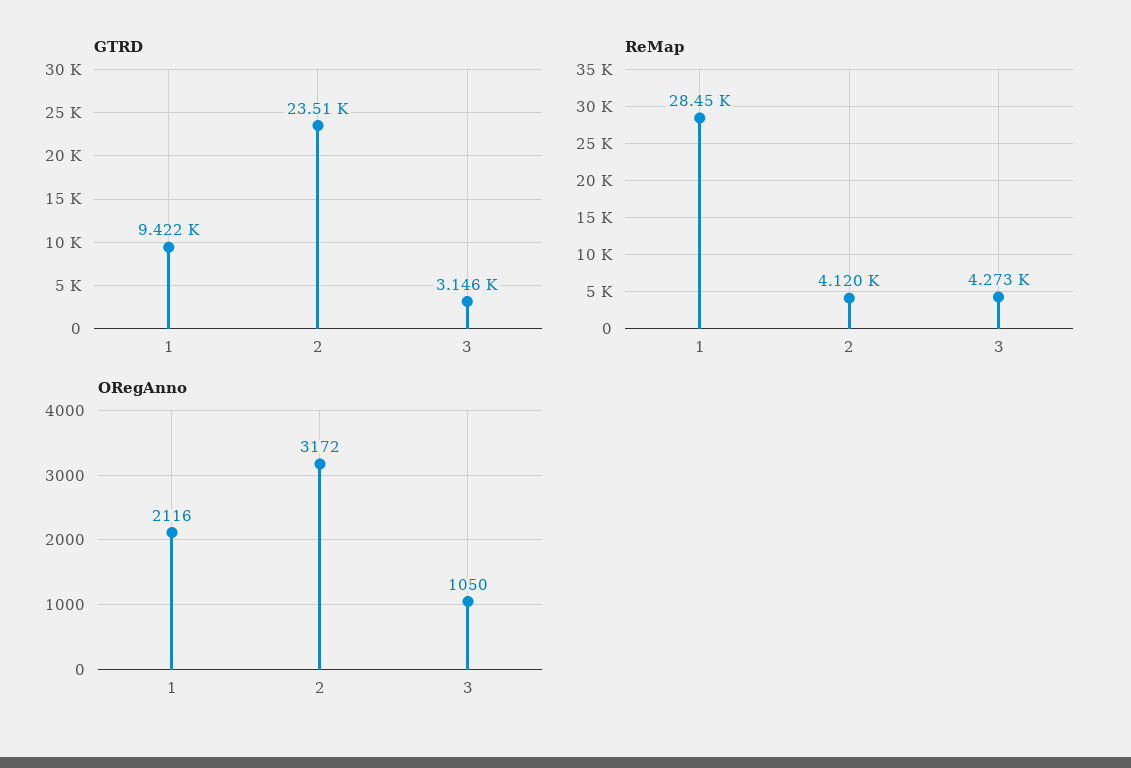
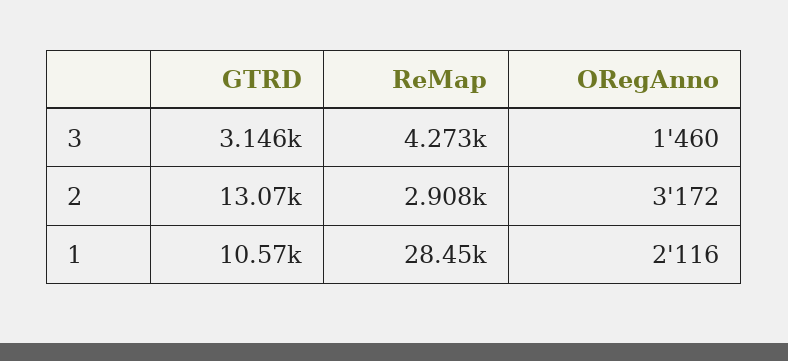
GTRD, 1: 9422 -> 10570
GTRD, 2: 23510 -> 13070
ReMap, 2: 4120 -> 2908
ORegAnno, 3: 1050 -> 1460

